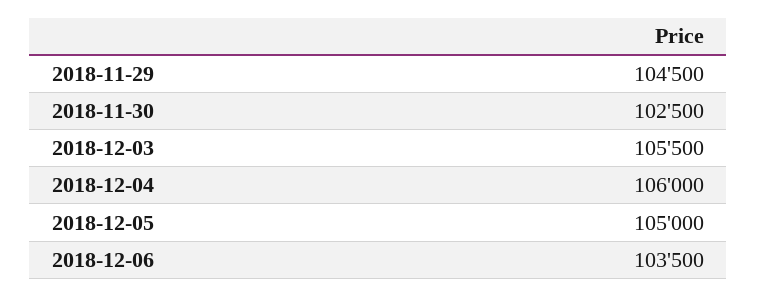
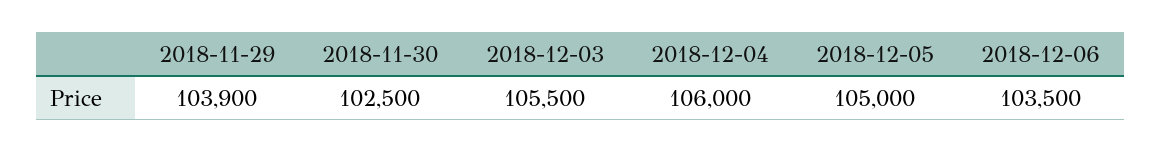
2018-11-29: 104500 -> 103900

